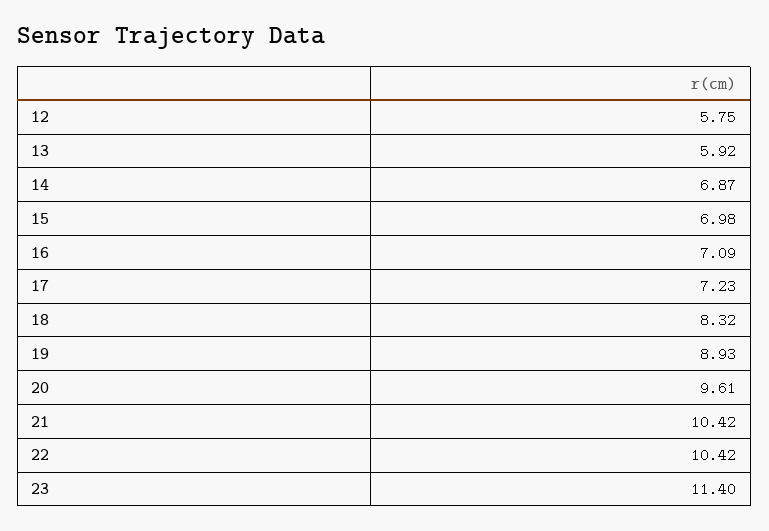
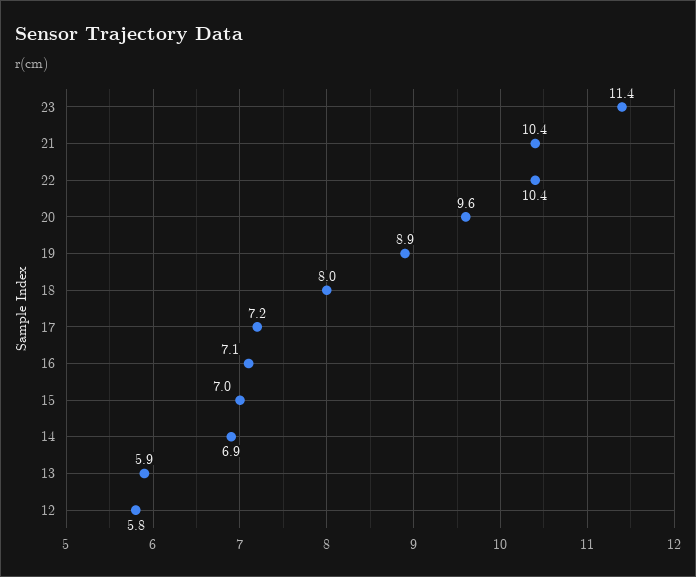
18: 8.32 -> 8

